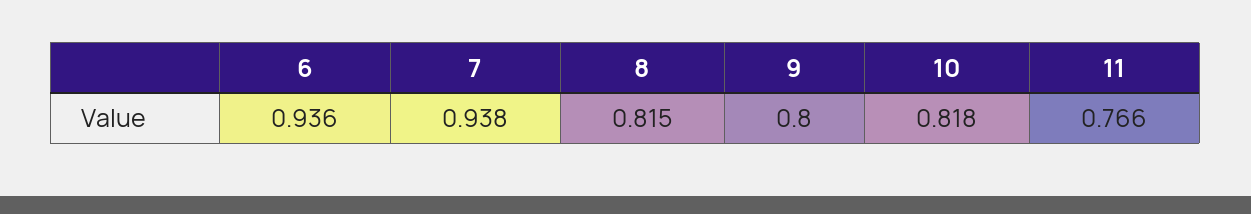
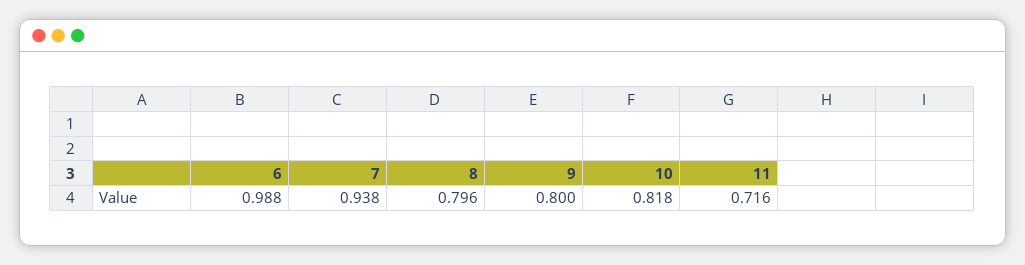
6: 0.936 -> 0.988
8: 0.815 -> 0.796
11: 0.766 -> 0.716

